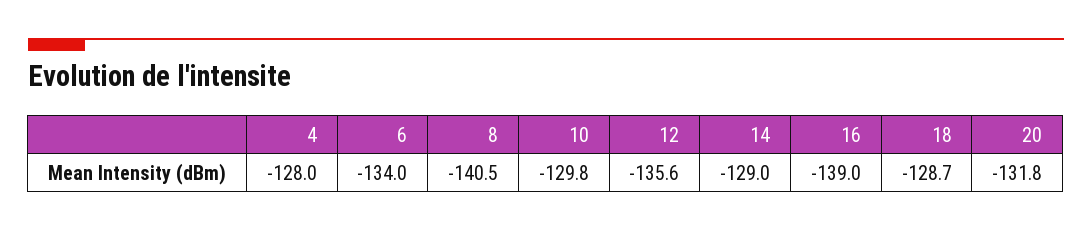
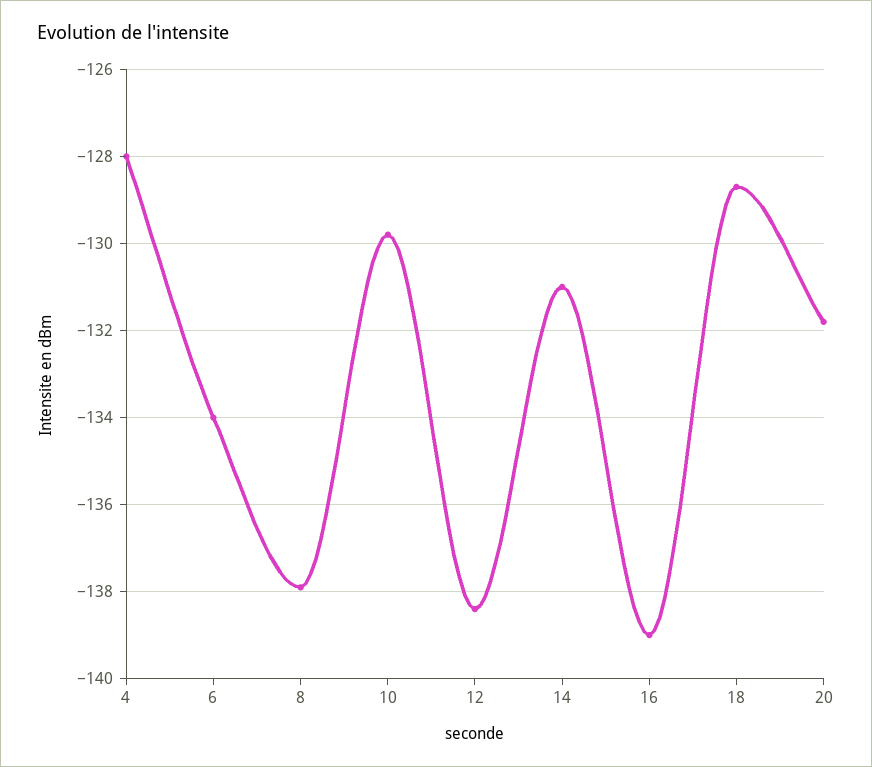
8: -140.5 -> -138
12: -135.6 -> -138.5
14: -129 -> -131

